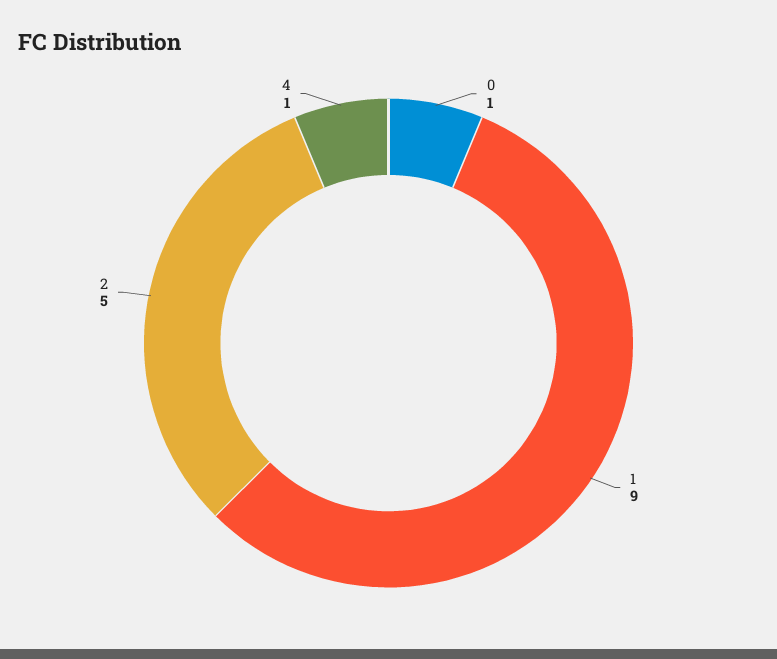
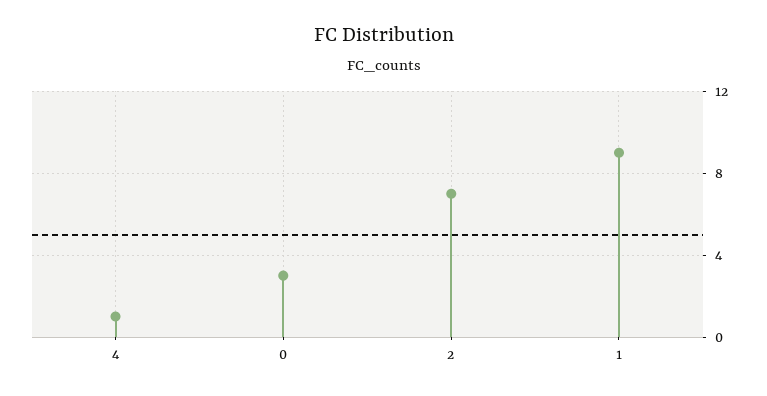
0: 1 -> 3
2: 5 -> 7

